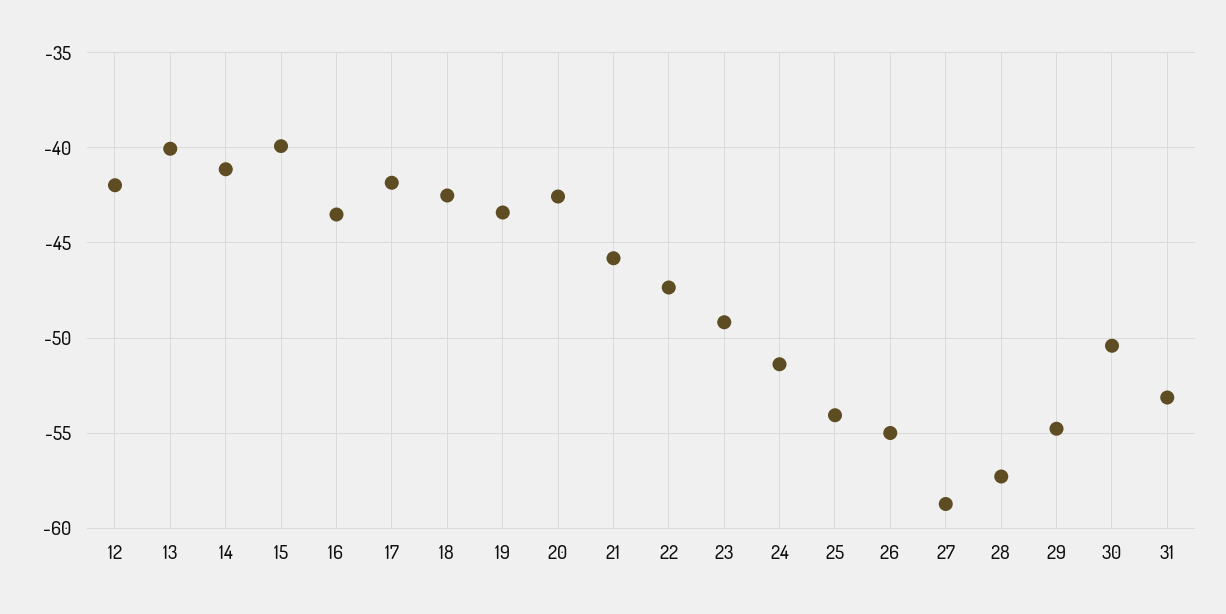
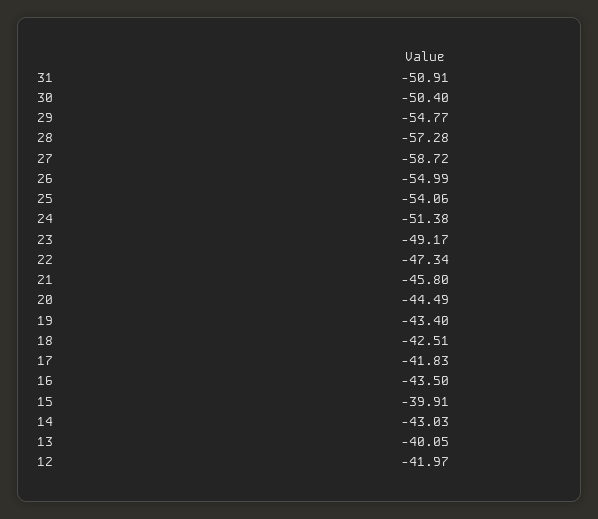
14: -41 -> -43.03
20: -42.5 -> -44.49
31: -53 -> -50.91

